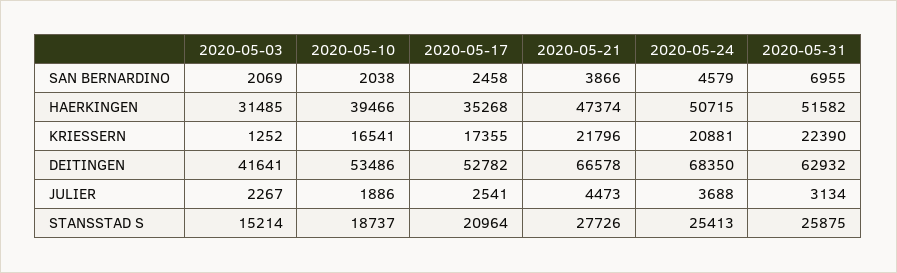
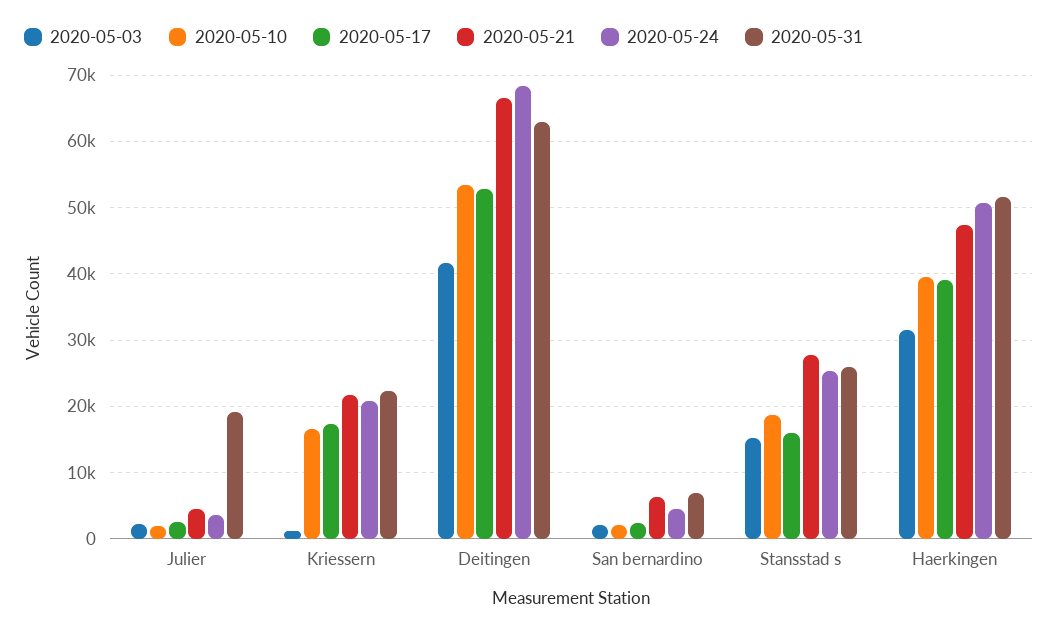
2020-05-21, SAN BERNARDINO: 3866 -> 6000
2020-05-17, HAERKINGEN: 35268 -> 39000
2020-05-31, JULIER: 3134 -> 19000
2020-05-17, STANSSTAD S: 20964 -> 16000

